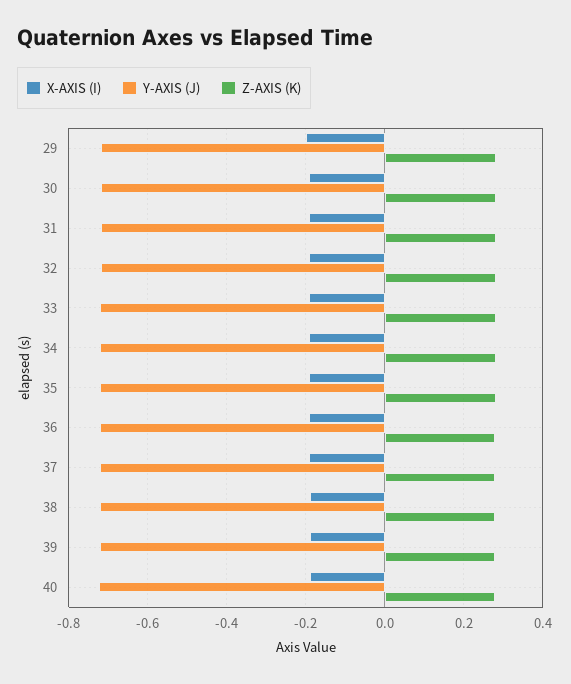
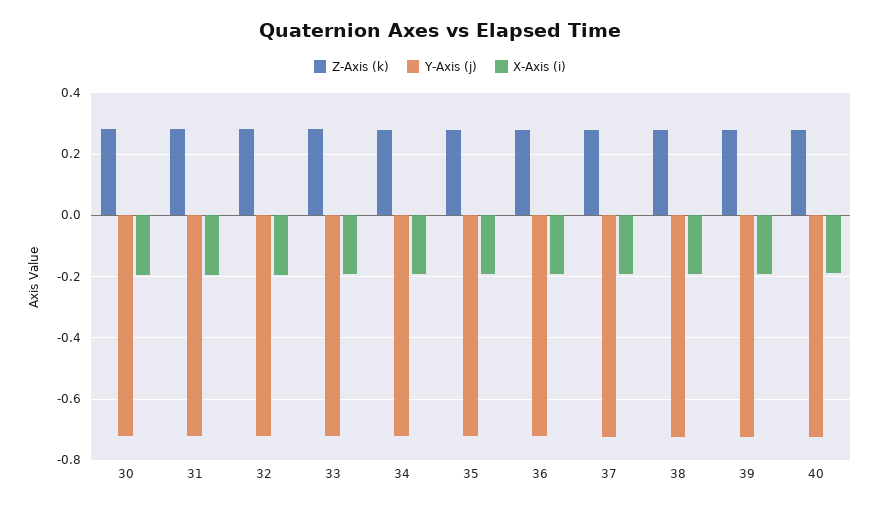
X-AXIS (I), 29: -0.2 -> none
Y-AXIS (J), 29: -0.72 -> none
Z-AXIS (K), 29: 0.28 -> none

